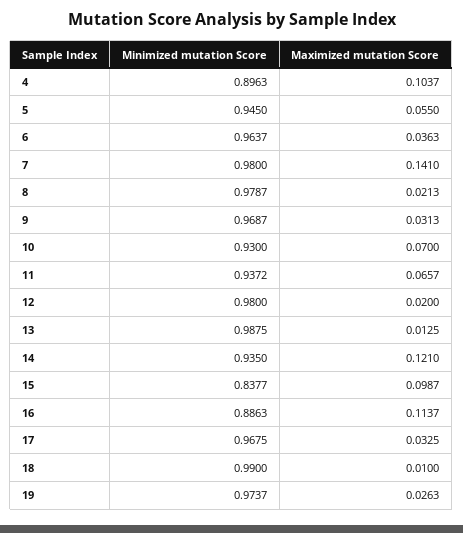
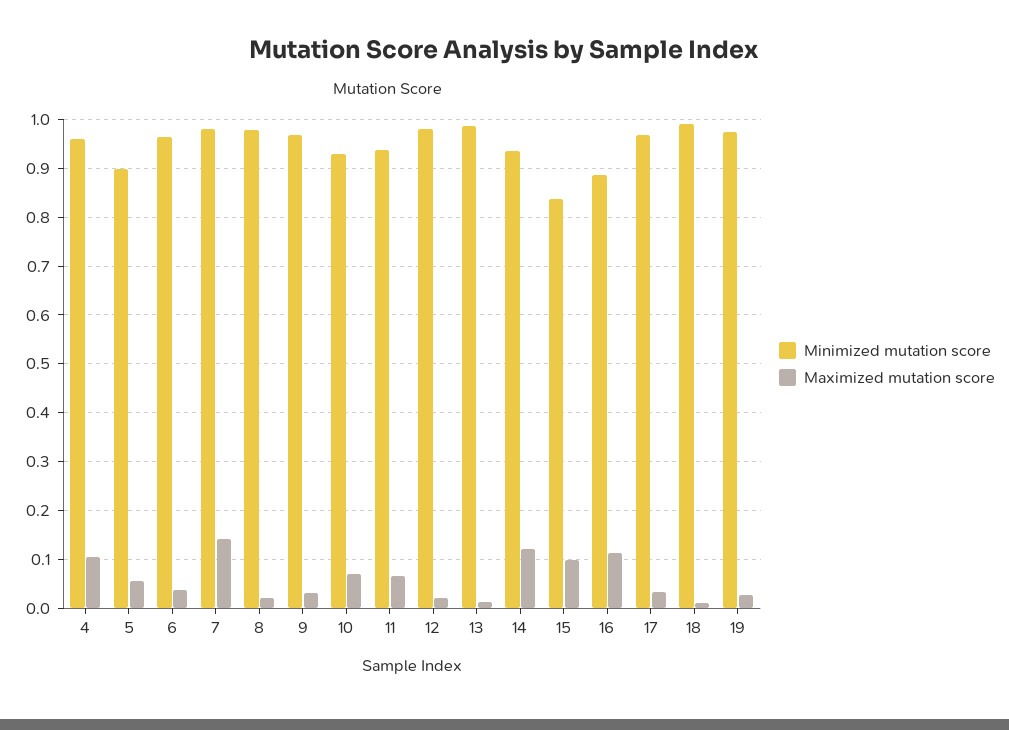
Minimized mutation Score, 4: 0.8963 -> 0.96
Minimized mutation Score, 5: 0.945 -> 0.9

